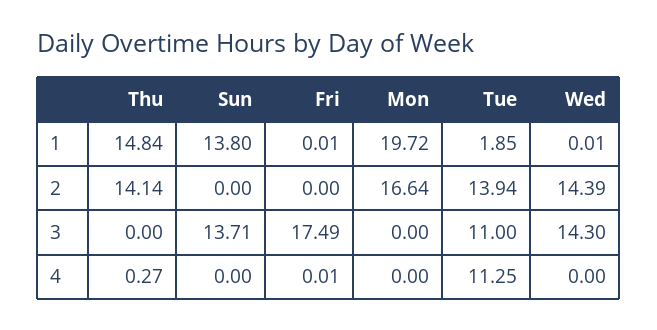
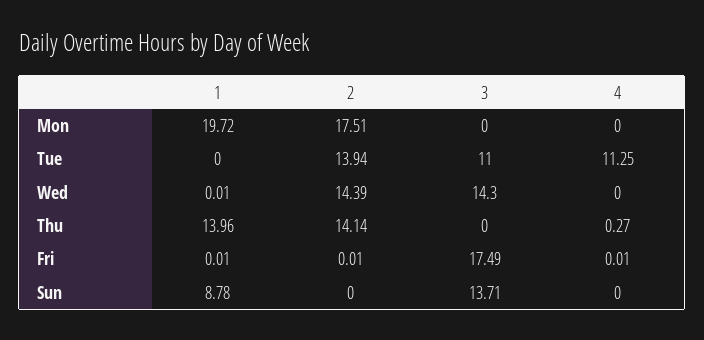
Thu, 1: 14.84 -> 13.96
Sun, 1: 13.8 -> 8.78
Tue, 1: 1.85 -> 0
Fri, 2: 0 -> 0.01
Mon, 2: 16.64 -> 17.51

